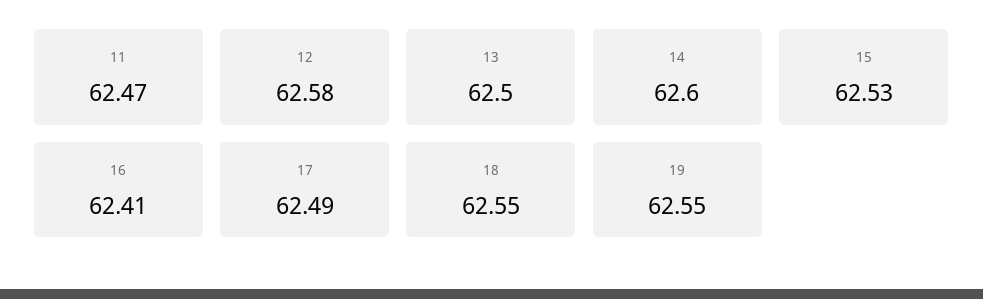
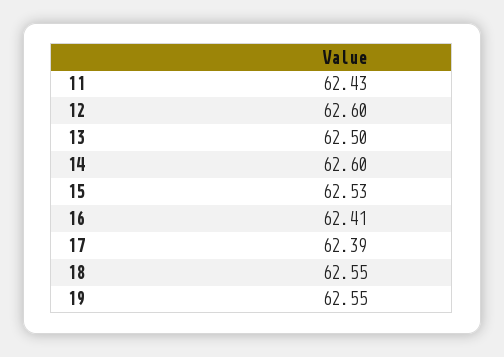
11: 62.47 -> 62.43
12: 62.58 -> 62.6
17: 62.49 -> 62.39

